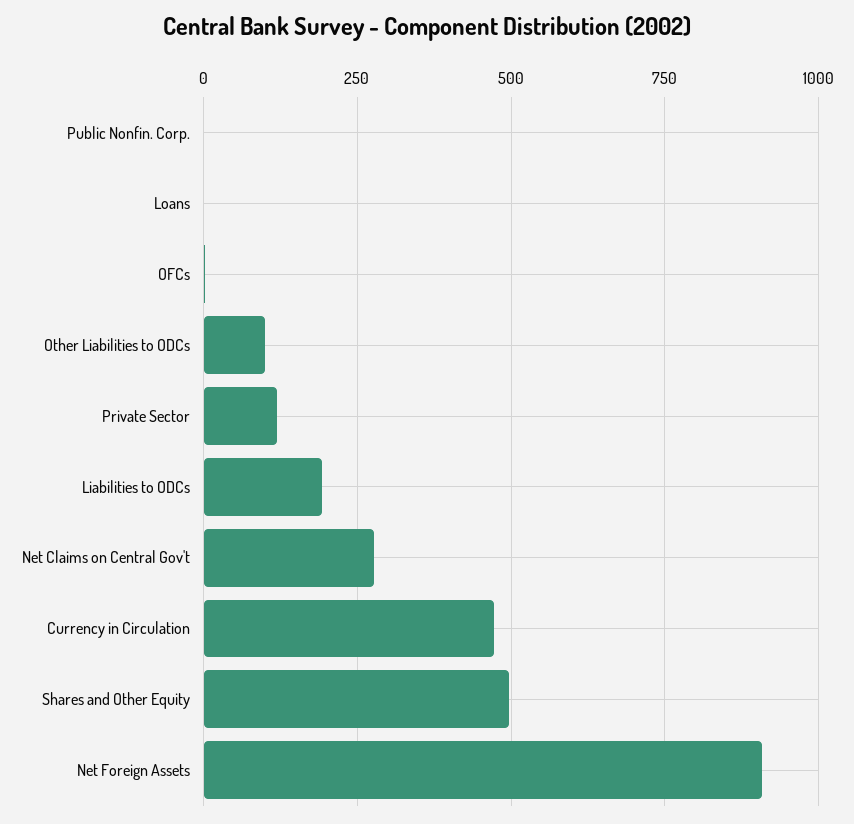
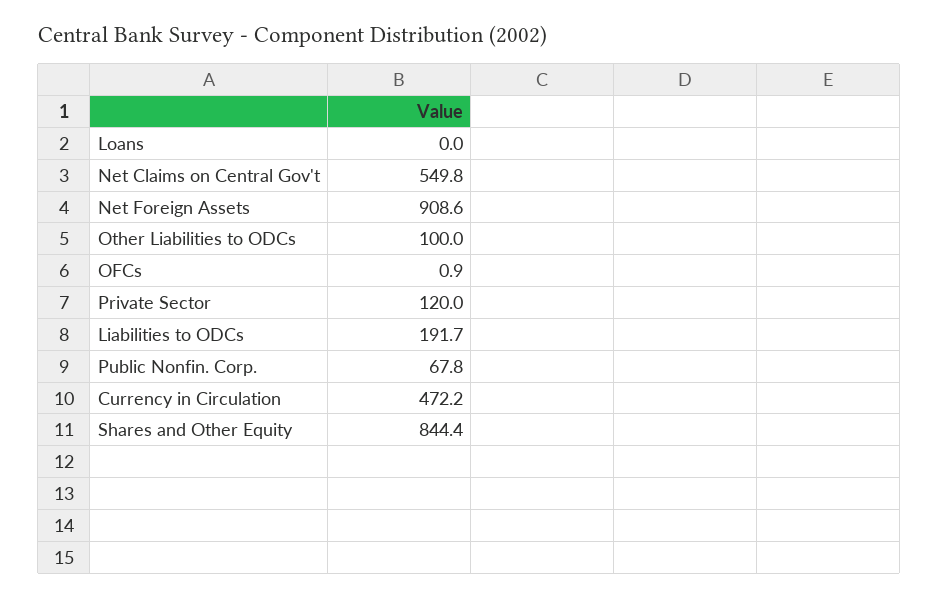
Public Nonfin. Corp.: 0 -> 67.8
Net Claims on Central Gov't: 275 -> 549.8
Shares and Other Equity: 500 -> 844.4

